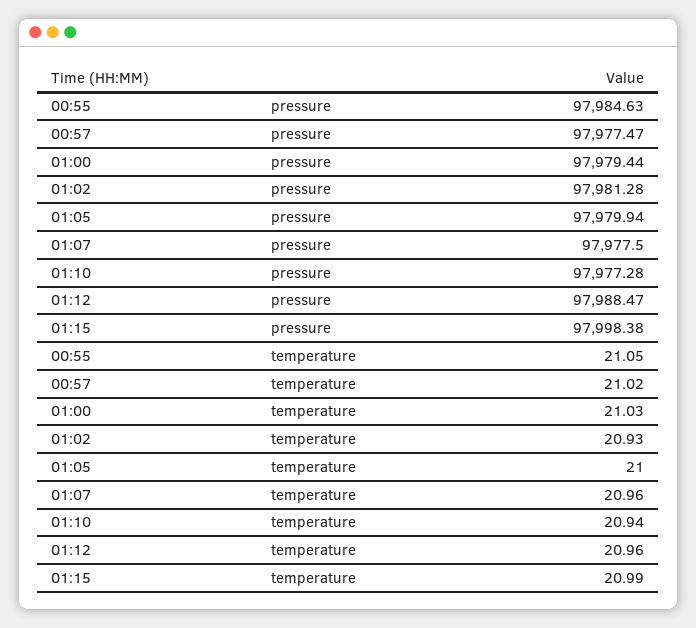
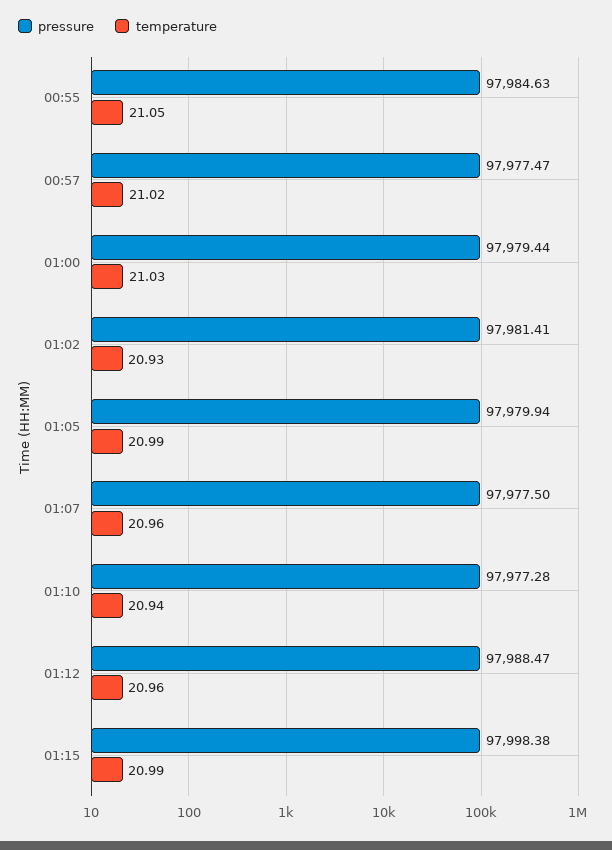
pressure, 01:02: 97981.28 -> 97981.41
temperature, 01:05: 21 -> 20.99

